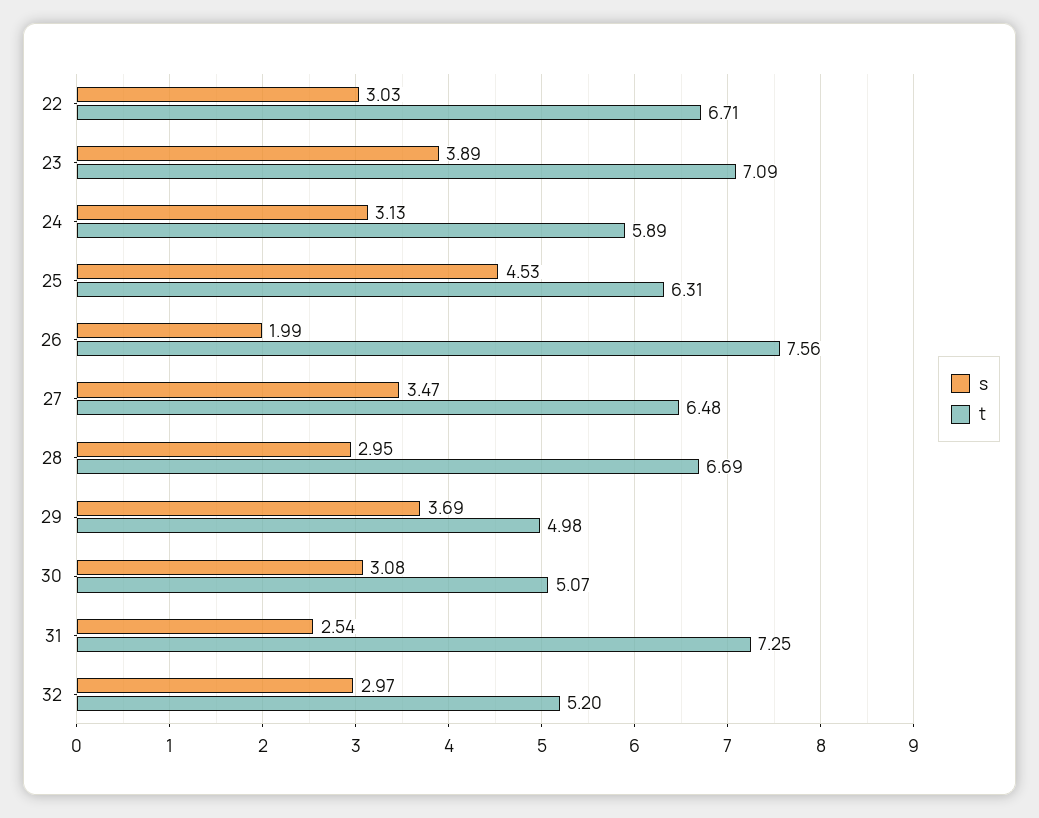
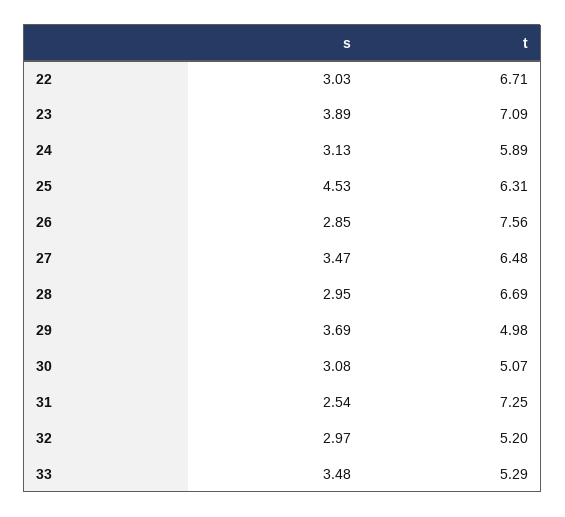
s, 26: 1.99 -> 2.85
s, 33: none -> 3.48
t, 33: none -> 5.29

